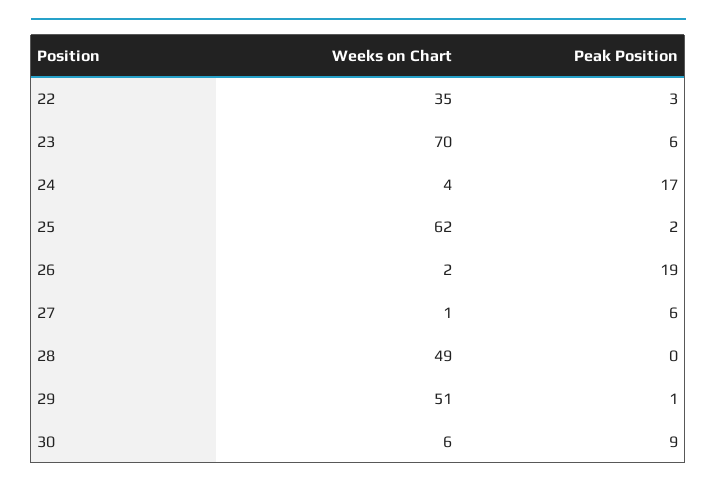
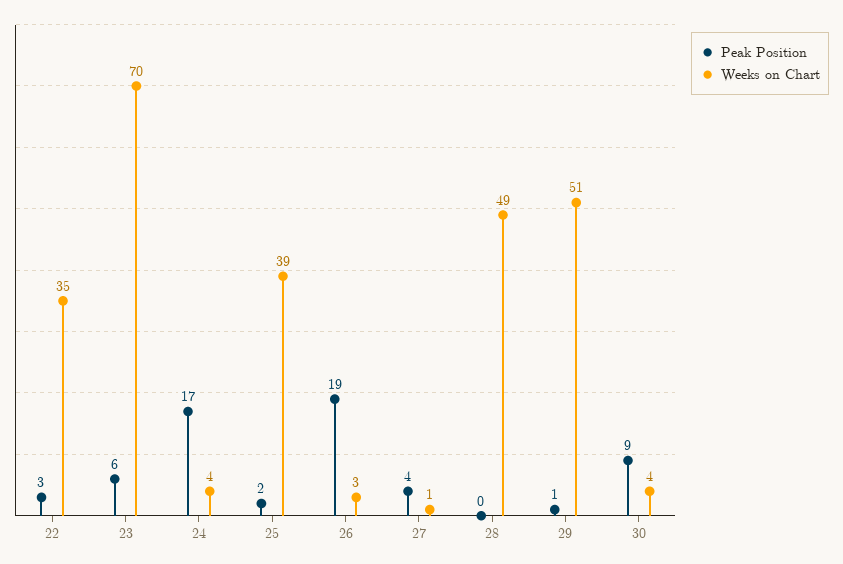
Weeks on Chart, 25: 62 -> 39
Weeks on Chart, 26: 2 -> 3
Peak Position, 27: 6 -> 4
Weeks on Chart, 30: 6 -> 4

